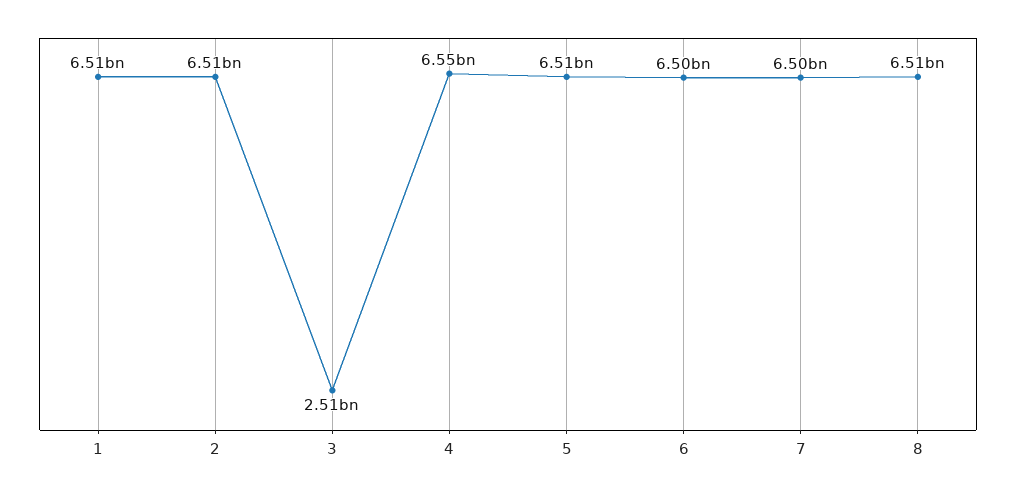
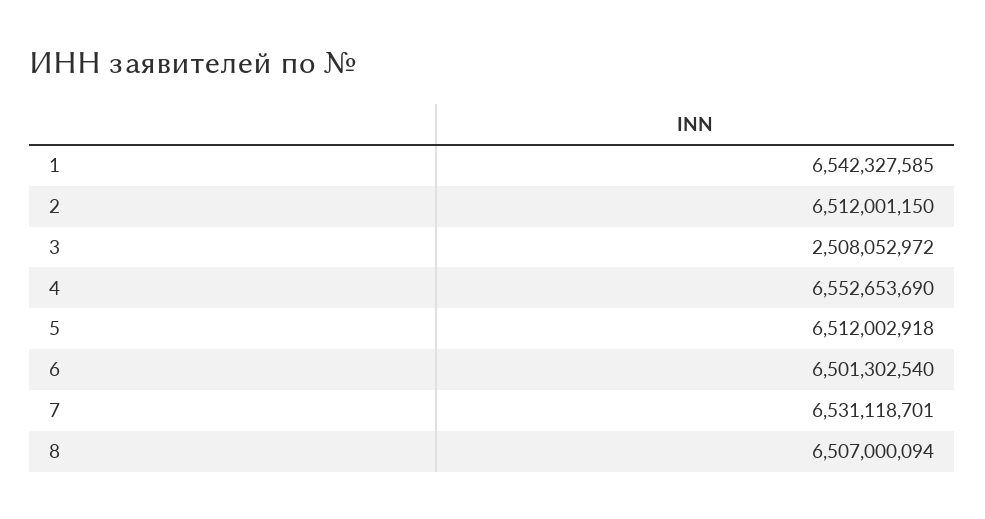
1: 6510000000 -> 6542327585
7: 6500000000 -> 6531118701

